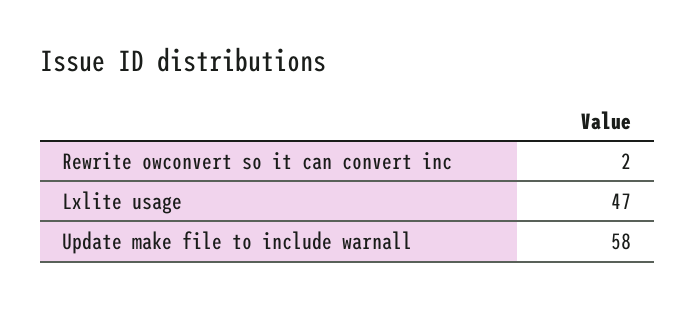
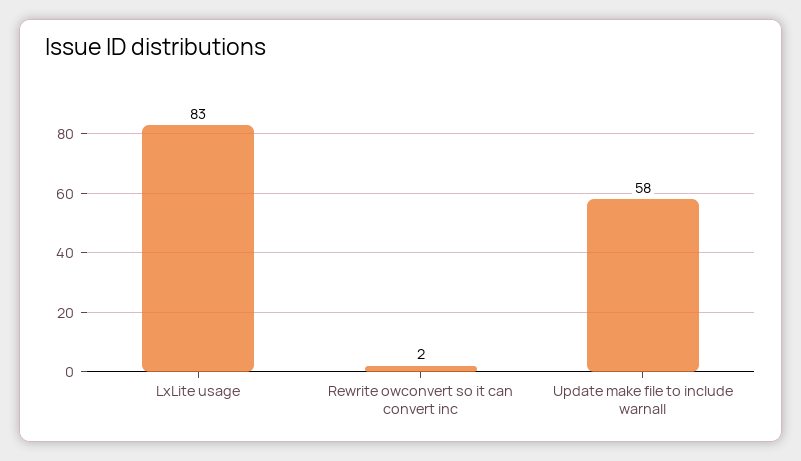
Lxlite usage: 47 -> 83

